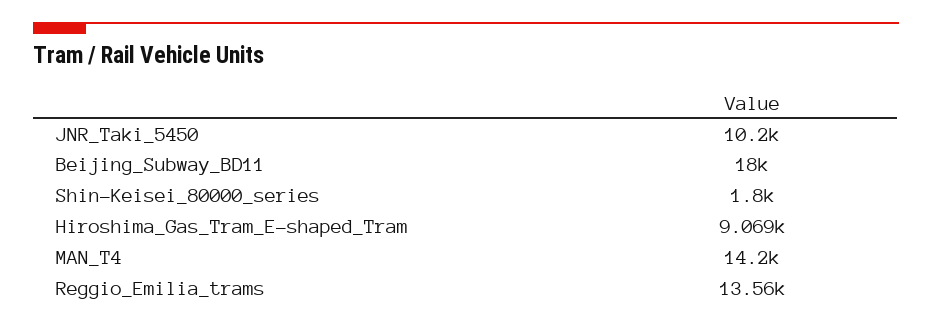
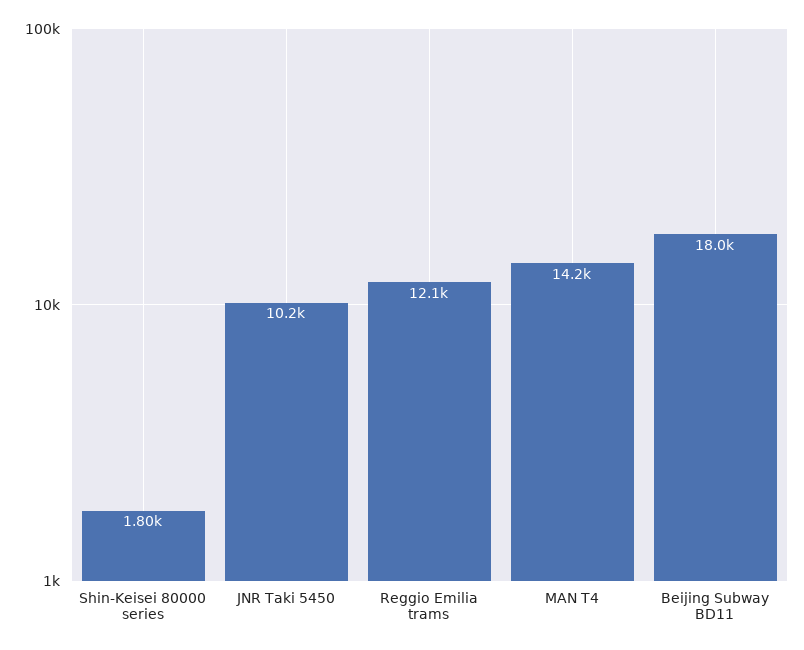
Hiroshima_Gas_Tram_E-shaped_Tram: 9069 -> none
Reggio_Emilia_trams: 13560 -> 12100

